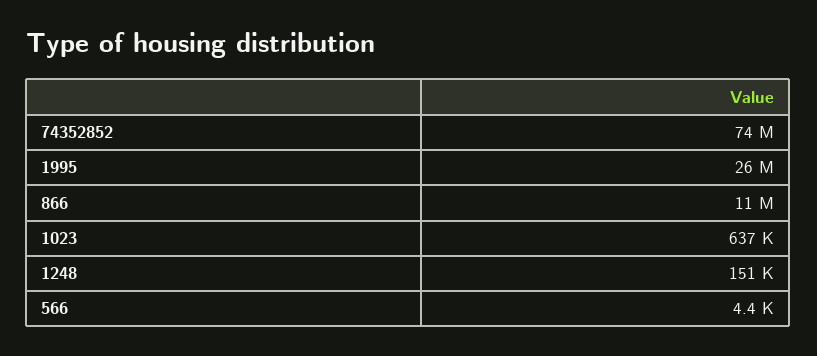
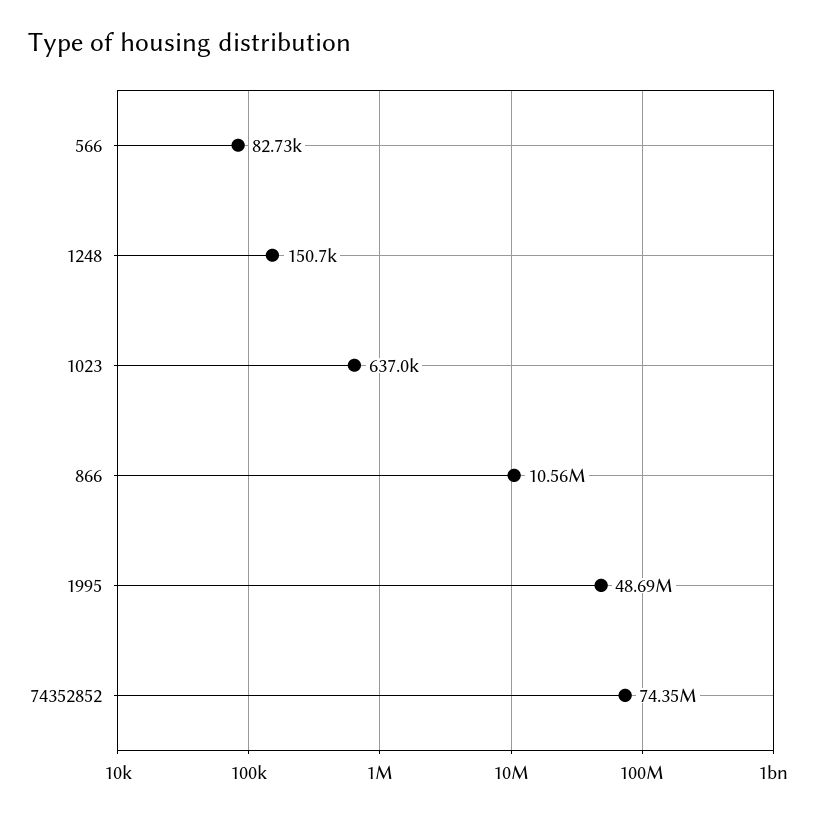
1995: 26000000 -> 48690000
566: 4400 -> 82730

